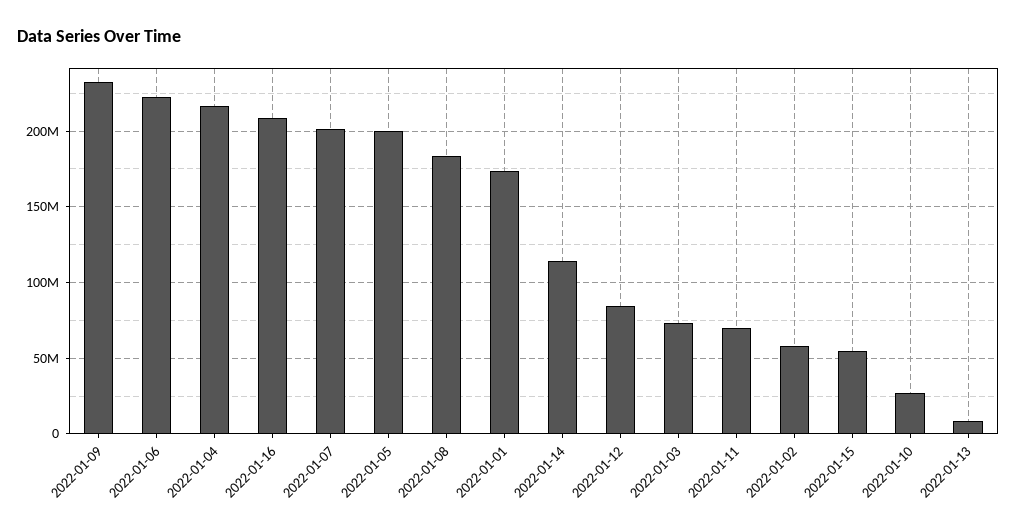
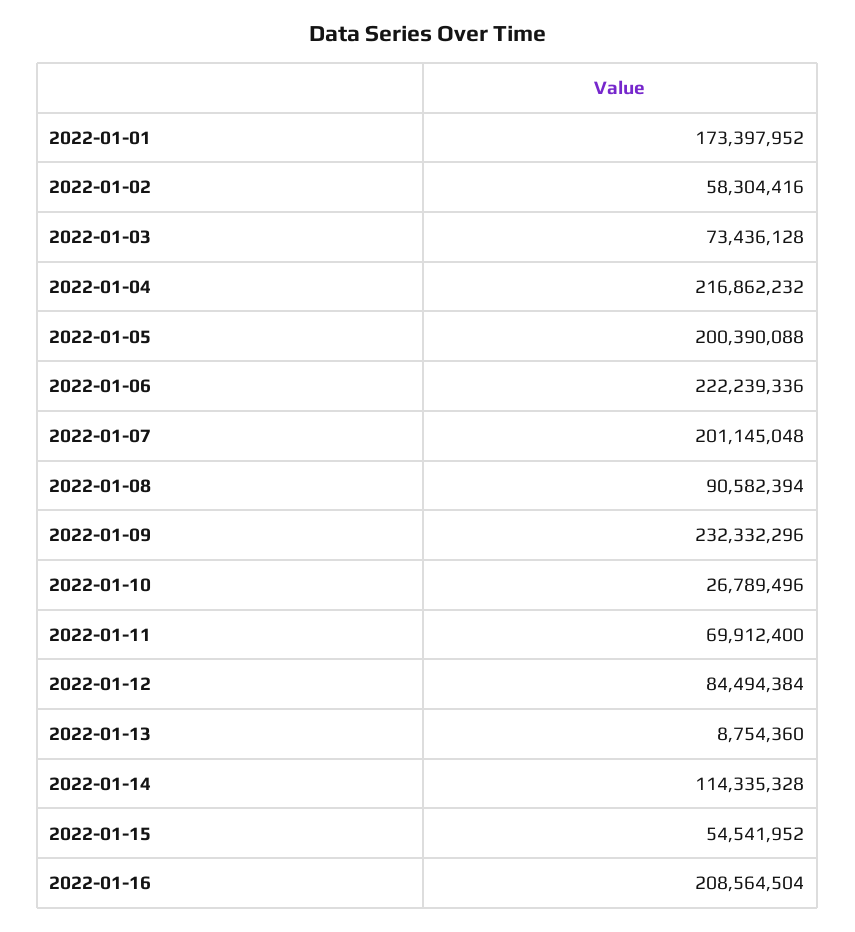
2022-01-08: 185000000 -> 90582394

